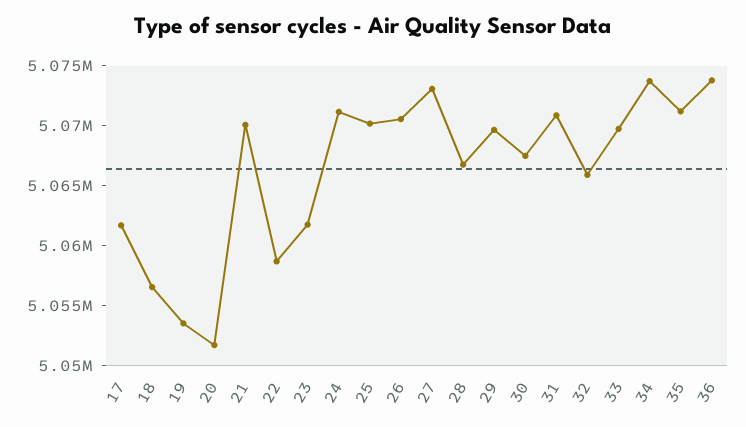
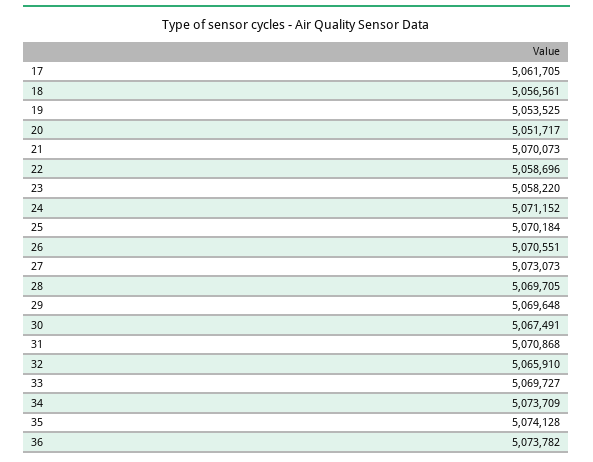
23: 5062000 -> 5058220
28: 5067000 -> 5069705
35: 5071000 -> 5074128

